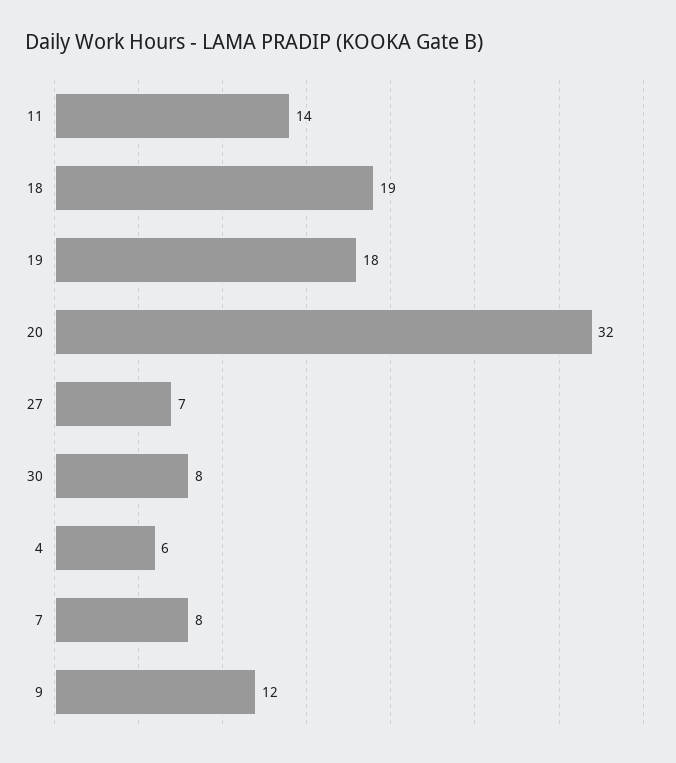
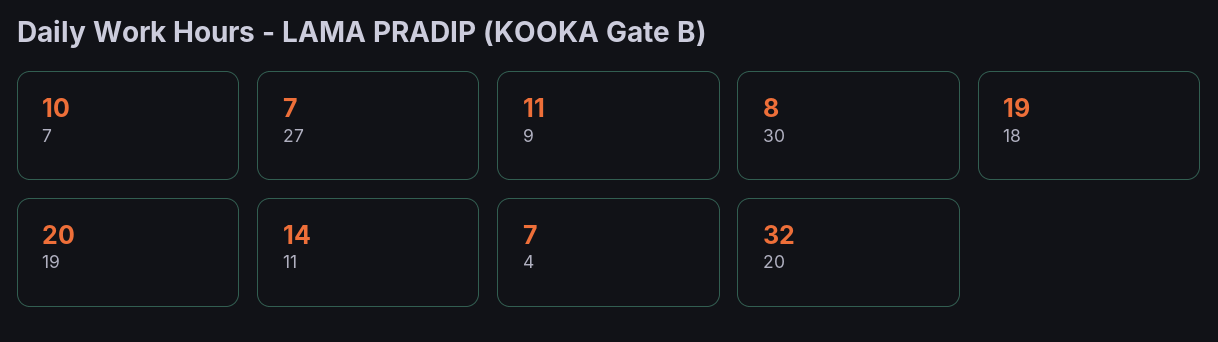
19: 18 -> 20
4: 6 -> 7
7: 8 -> 10
9: 12 -> 11

